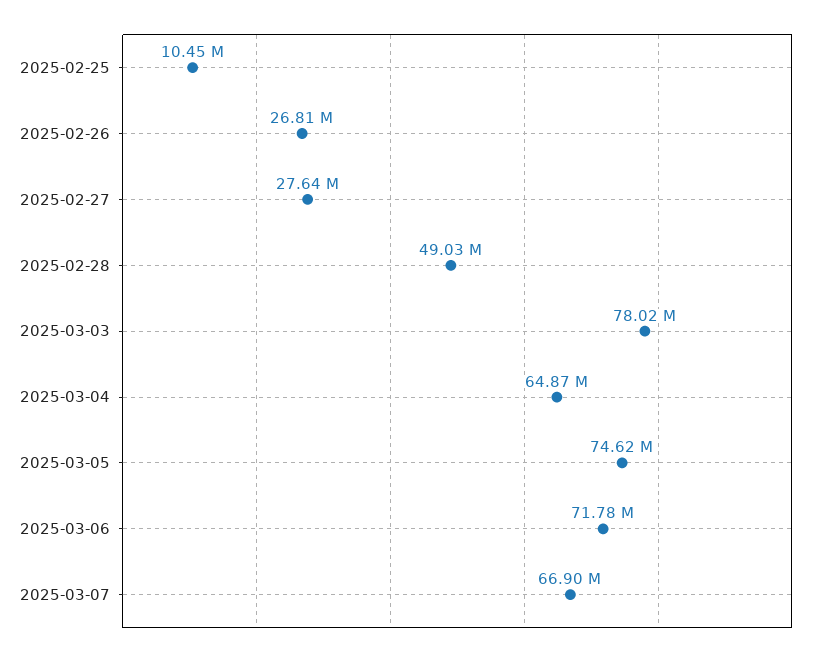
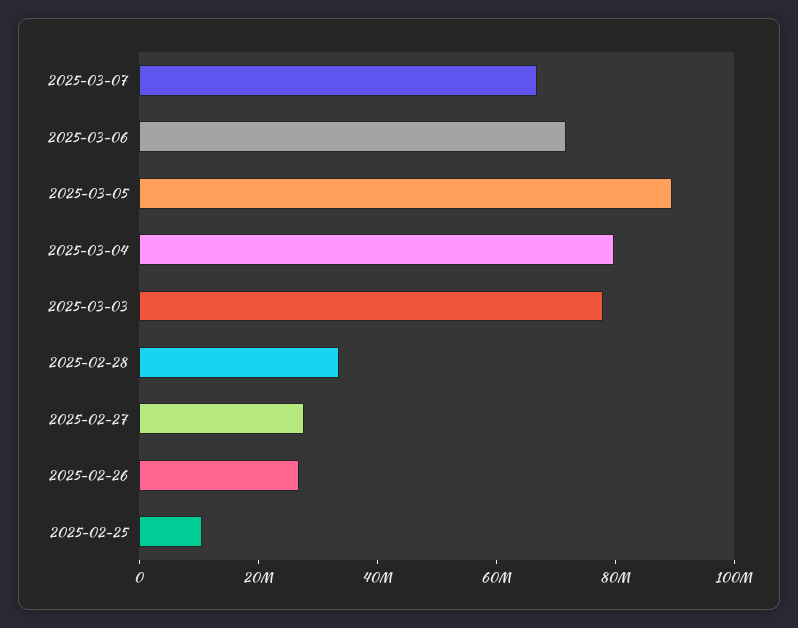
2025-02-28: 49030000 -> 35000000
2025-03-04: 64870000 -> 80000000
2025-03-05: 74620000 -> 90000000

